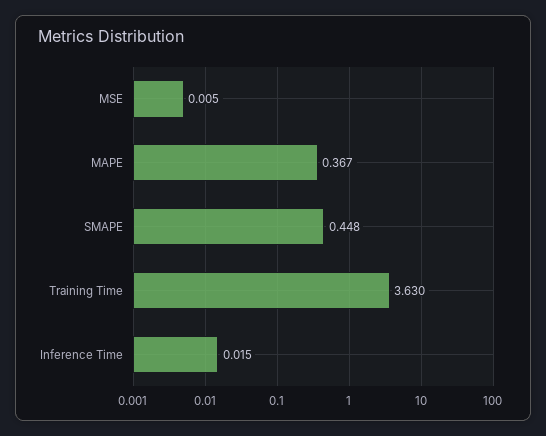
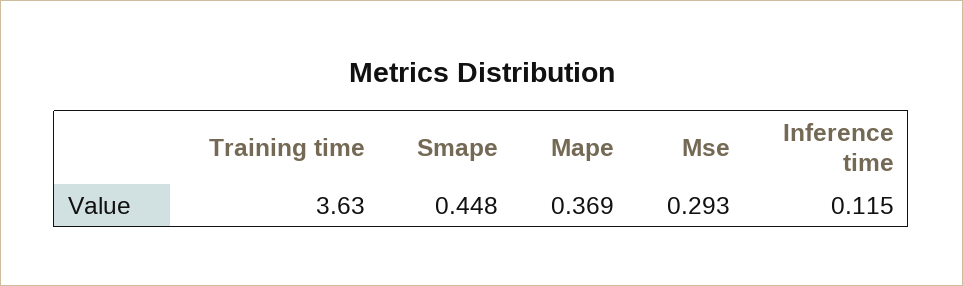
MSE: 0.005 -> 0.293
MAPE: 0.367 -> 0.369
Inference Time: 0.015 -> 0.115

